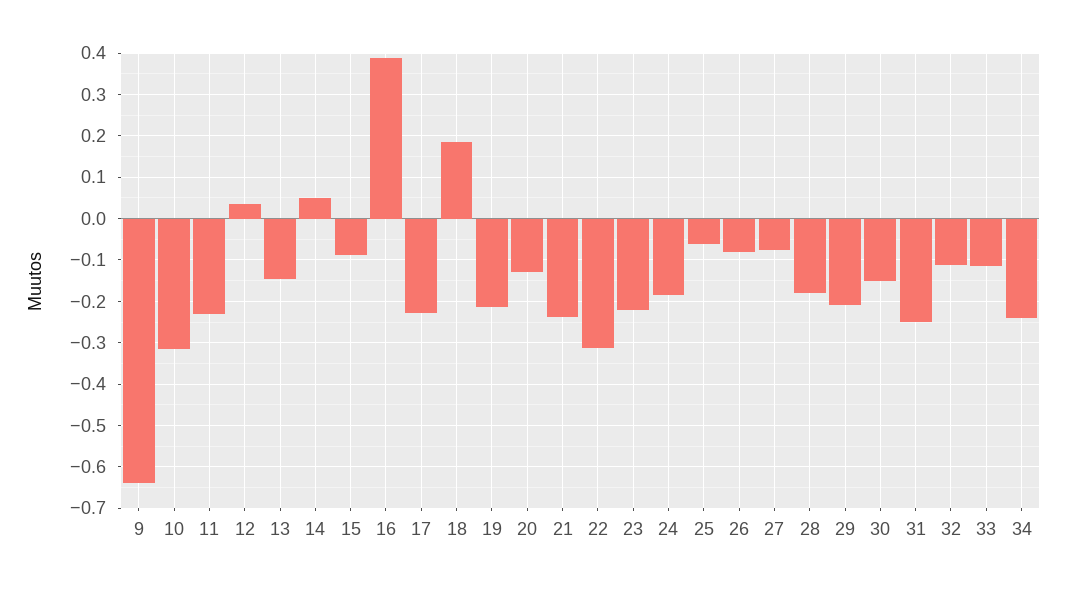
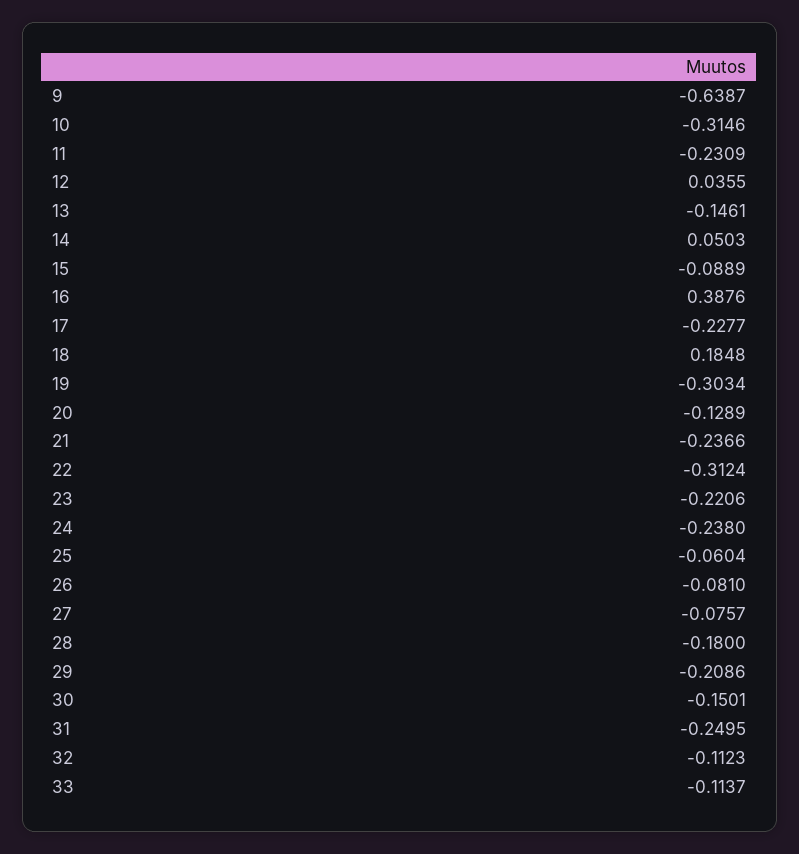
19: -0.22 -> -0.3034
24: -0.18 -> -0.238
34: -0.24 -> none

